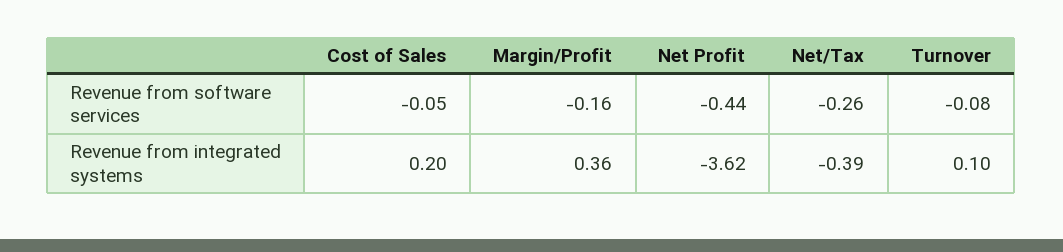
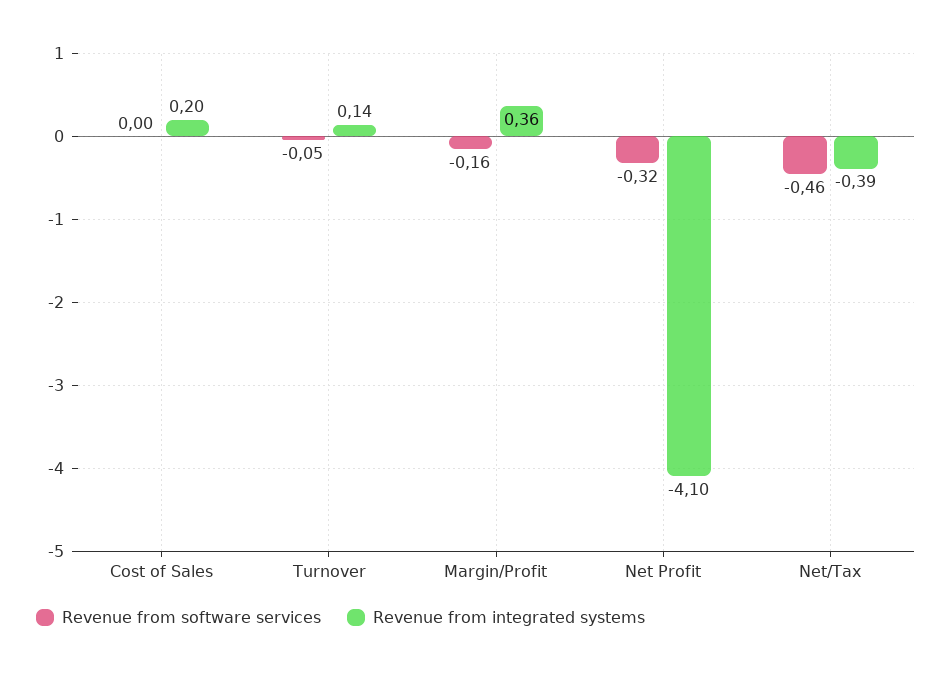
Revenue from software services, Cost of Sales: -0.05 -> 0
Revenue from software services, Net Profit: -0.44 -> -0.32
Revenue from software services, Net/Tax: -0.26 -> -0.46
Revenue from software services, Turnover: -0.08 -> -0.05
Revenue from integrated systems, Net Profit: -3.62 -> -4.1
Revenue from integrated systems, Turnover: 0.1 -> 0.14

